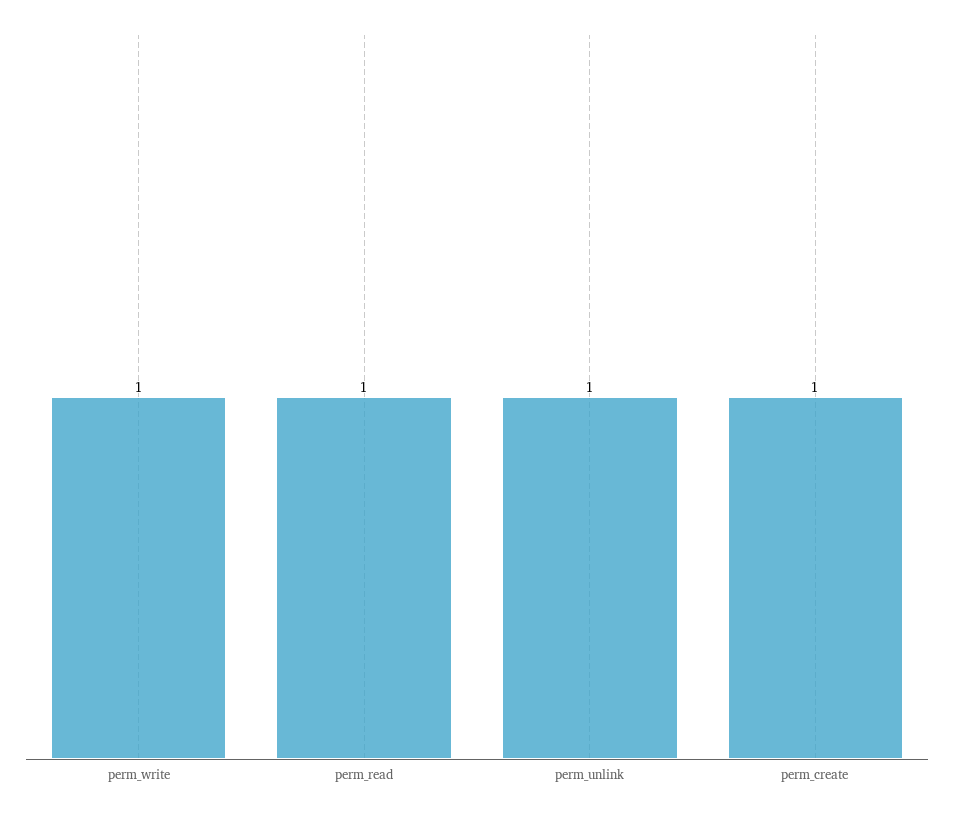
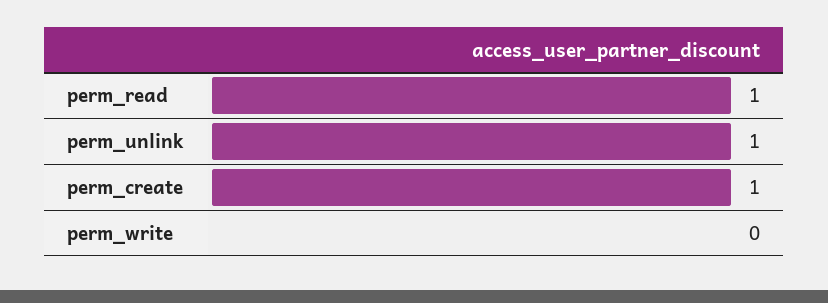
perm_write: 1 -> 0

